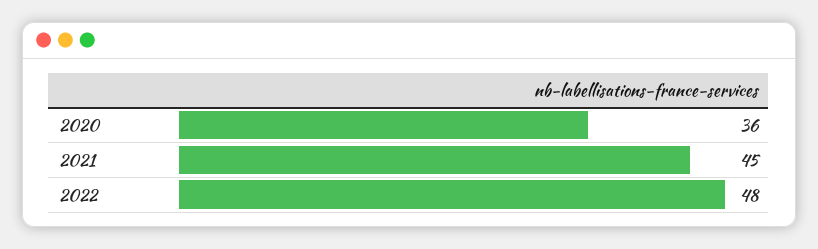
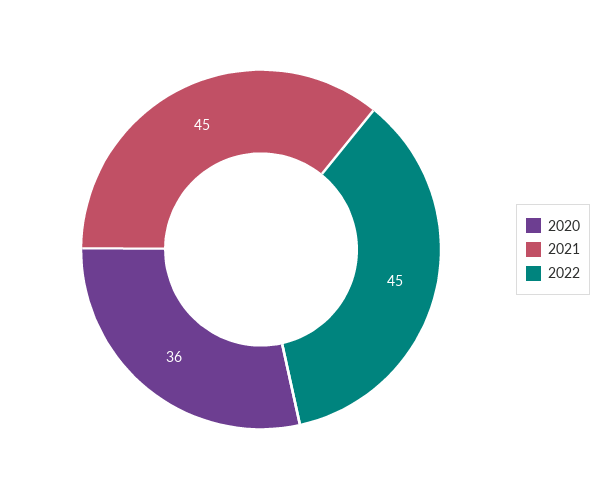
2022: 48 -> 45

